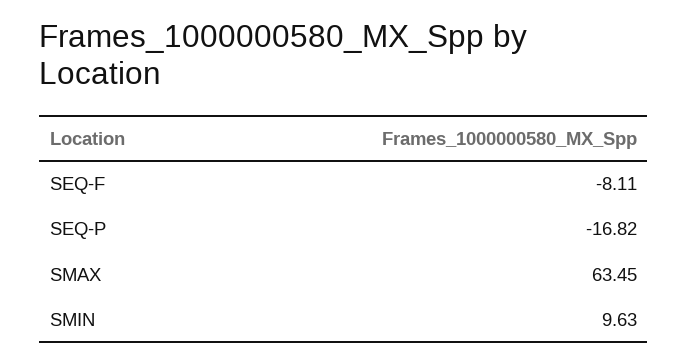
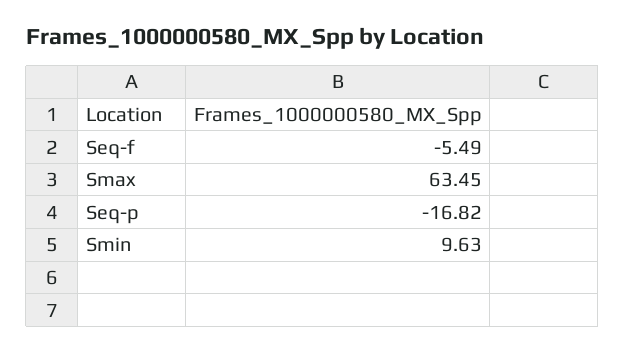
SEQ-F: -8.11 -> -5.49

